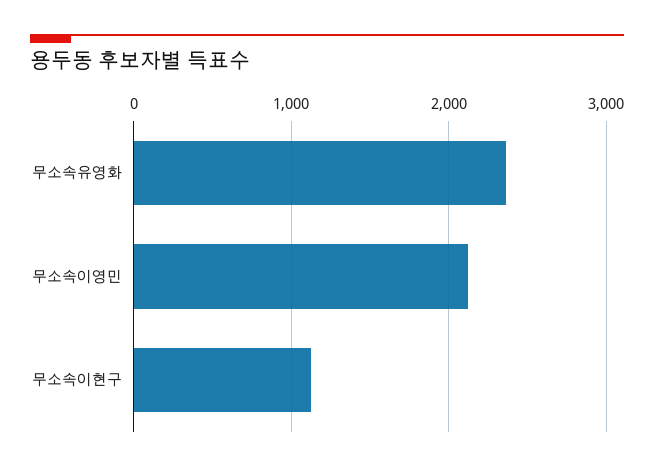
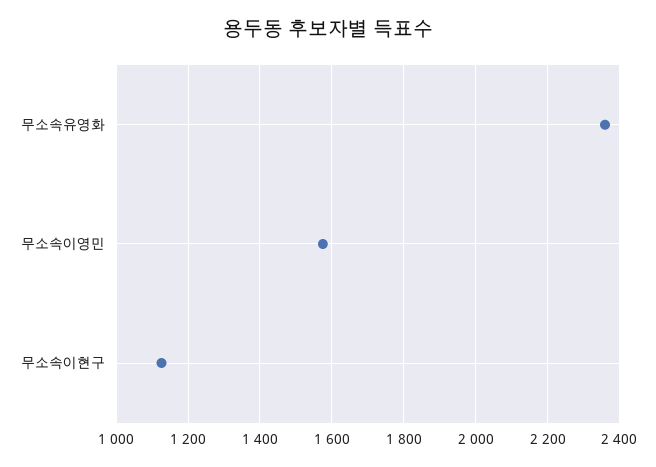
무소속이영민: 2100 -> 1580

